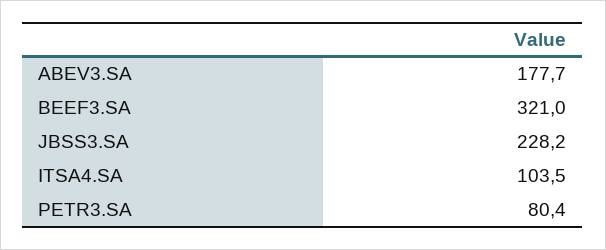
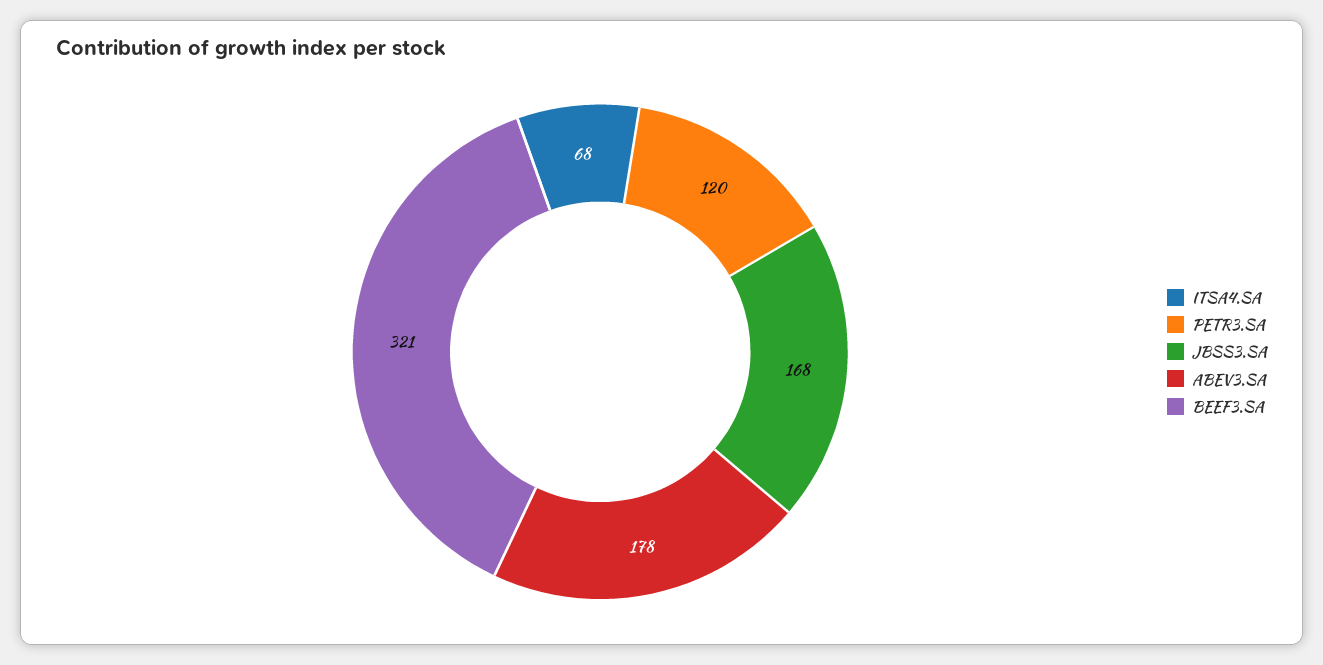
JBSS3.SA: 228.2 -> 168
ITSA4.SA: 103.5 -> 68
PETR3.SA: 80.4 -> 120

